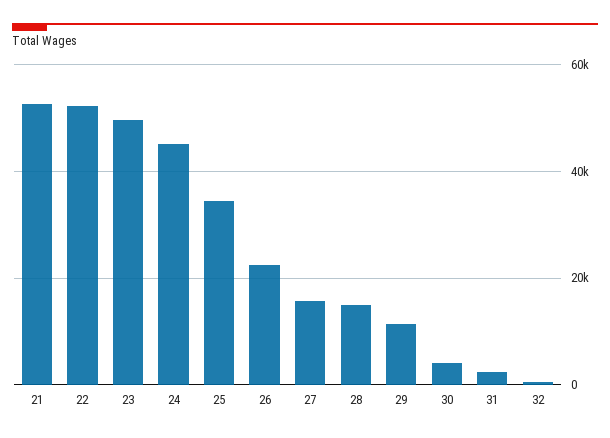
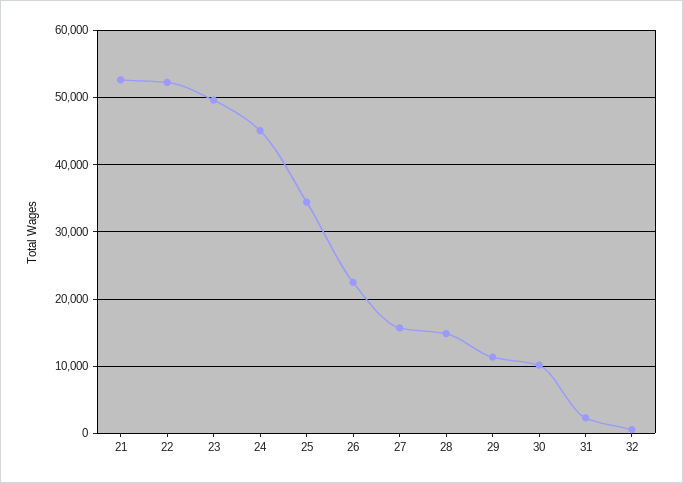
30: 4000 -> 10000

